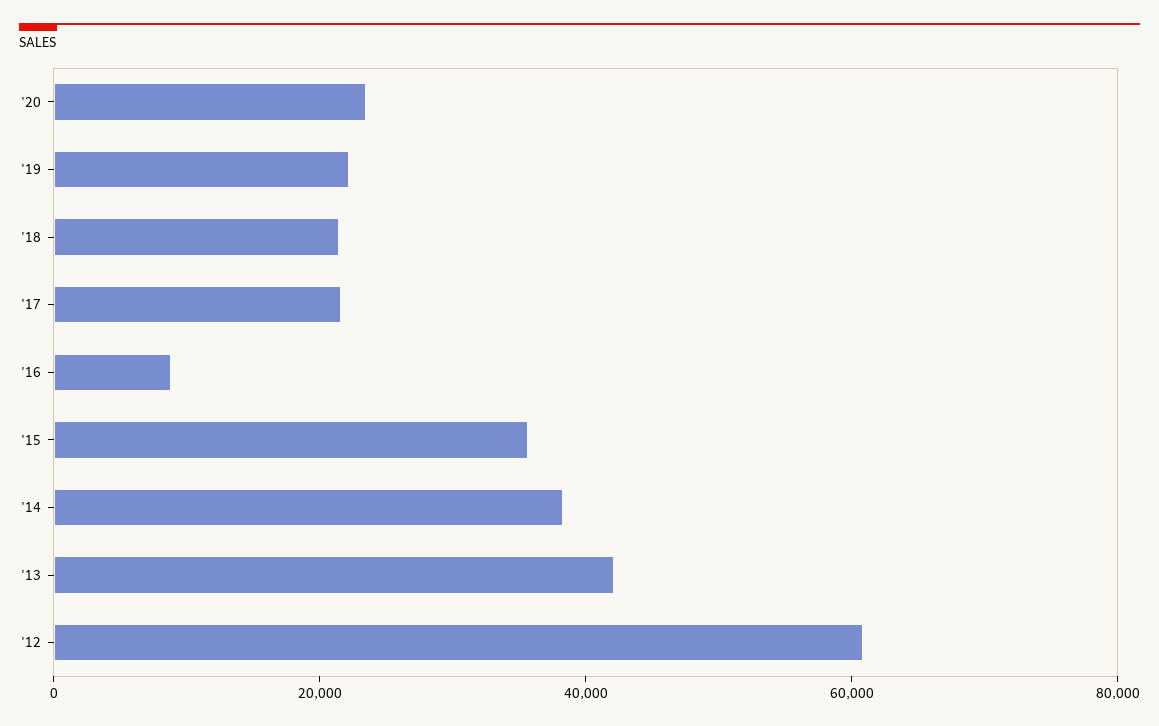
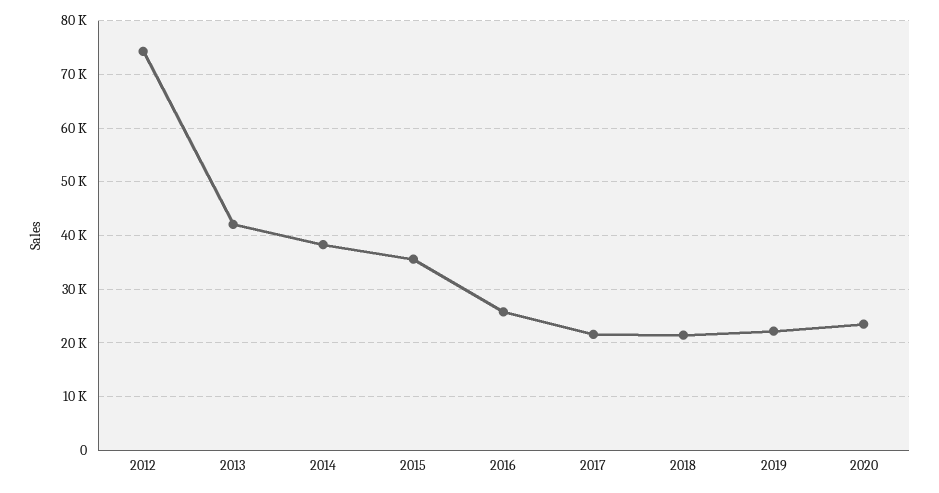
'16: 10000 -> 26000
'12: 60000 -> 74000

